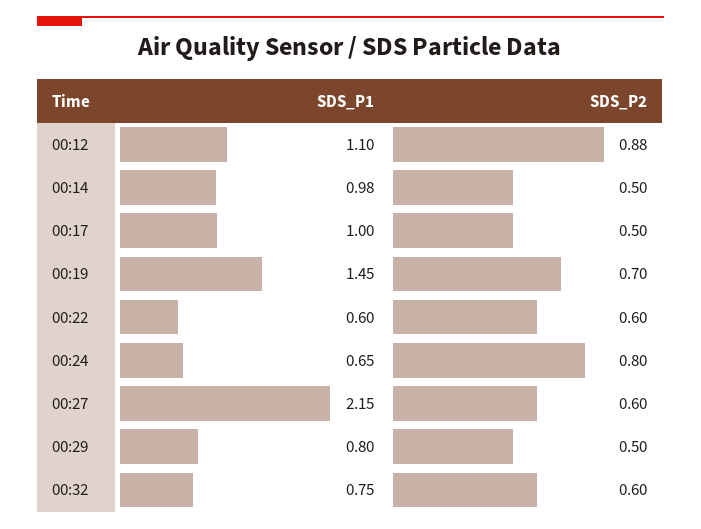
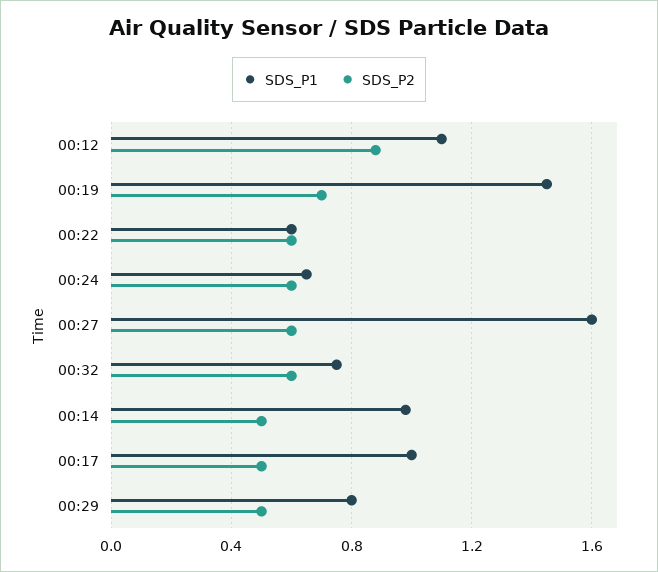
SDS_P2, 00:24: 0.8 -> 0.6
SDS_P1, 00:27: 2.15 -> 1.6

